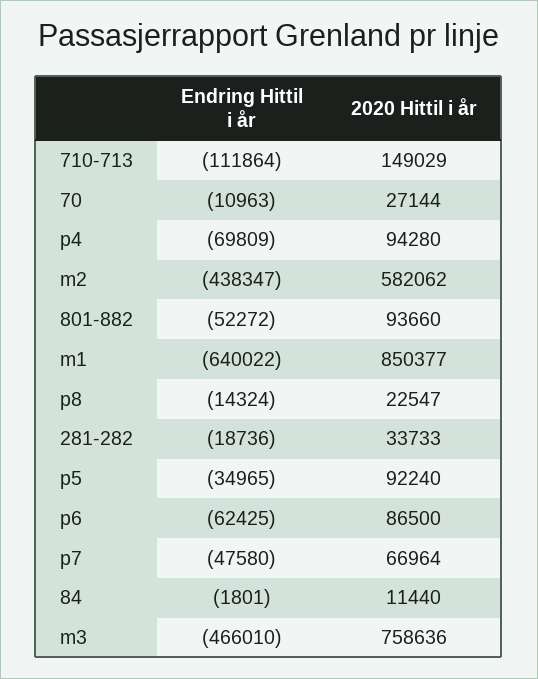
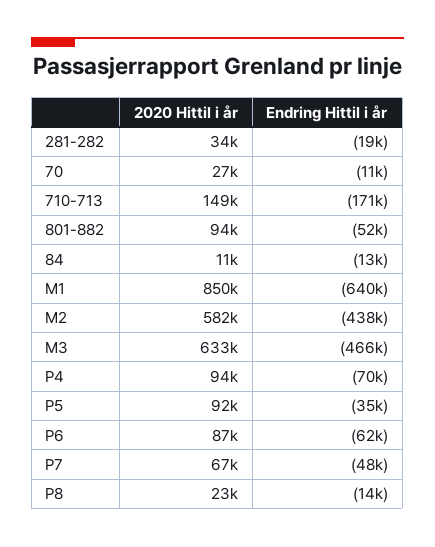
Endring Hittil i år, 710-713: -111864 -> -171000
Endring Hittil i år, 84: -1801 -> -13000
2020 Hittil i år, m3: 758636 -> 633000

